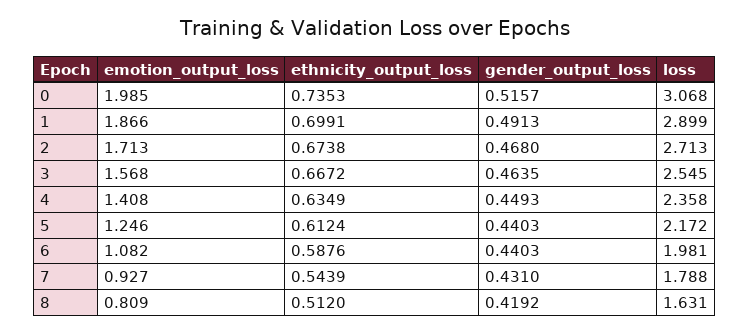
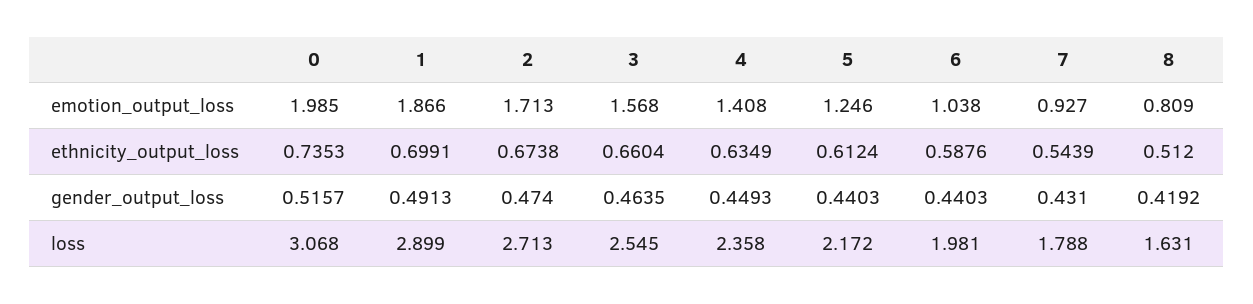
gender_output_loss, 2: 0.468 -> 0.474
ethnicity_output_loss, 3: 0.6672 -> 0.6604
emotion_output_loss, 6: 1.082 -> 1.038

